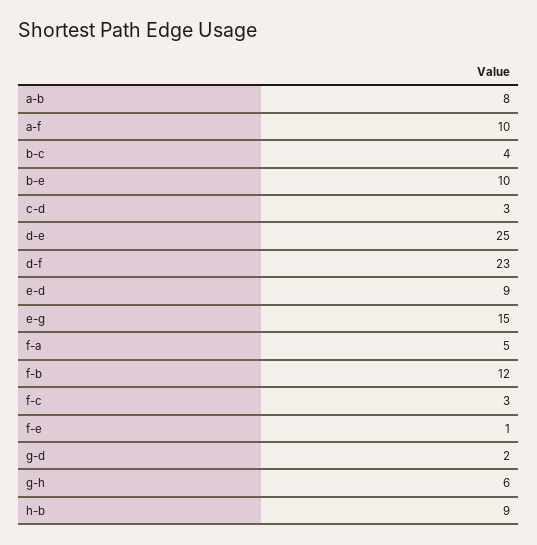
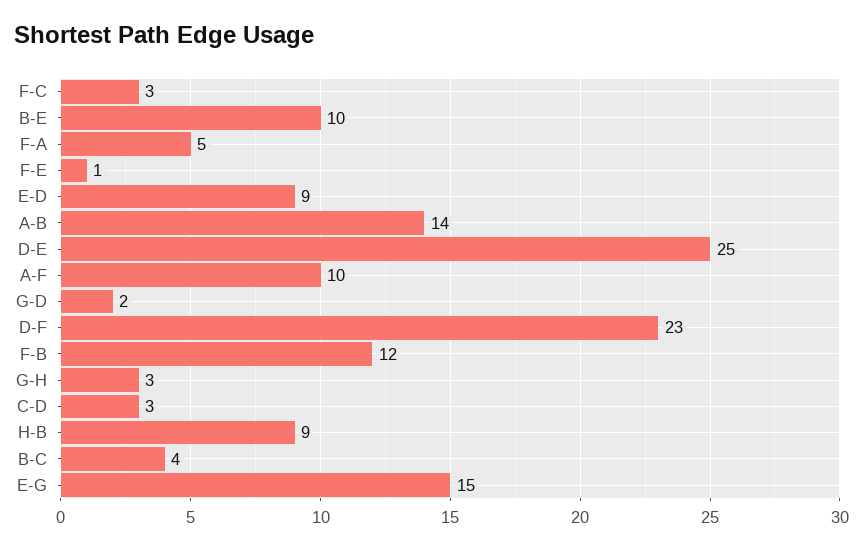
a-b: 8 -> 14
g-h: 6 -> 3

